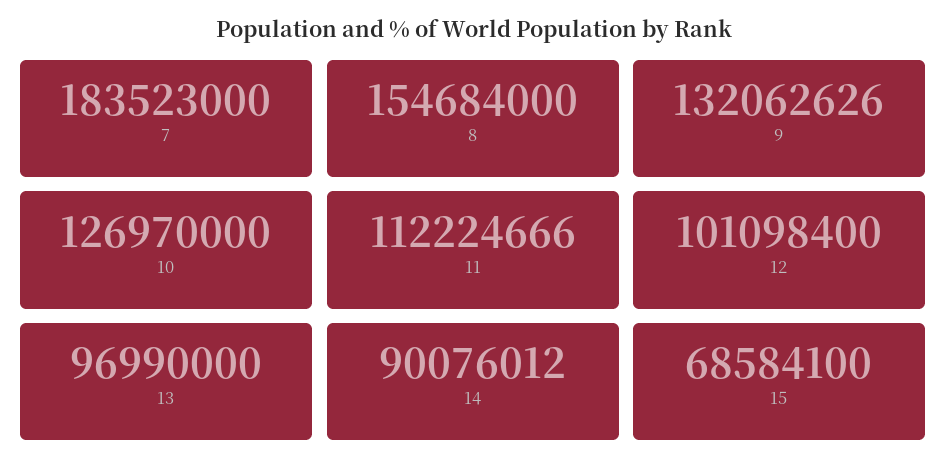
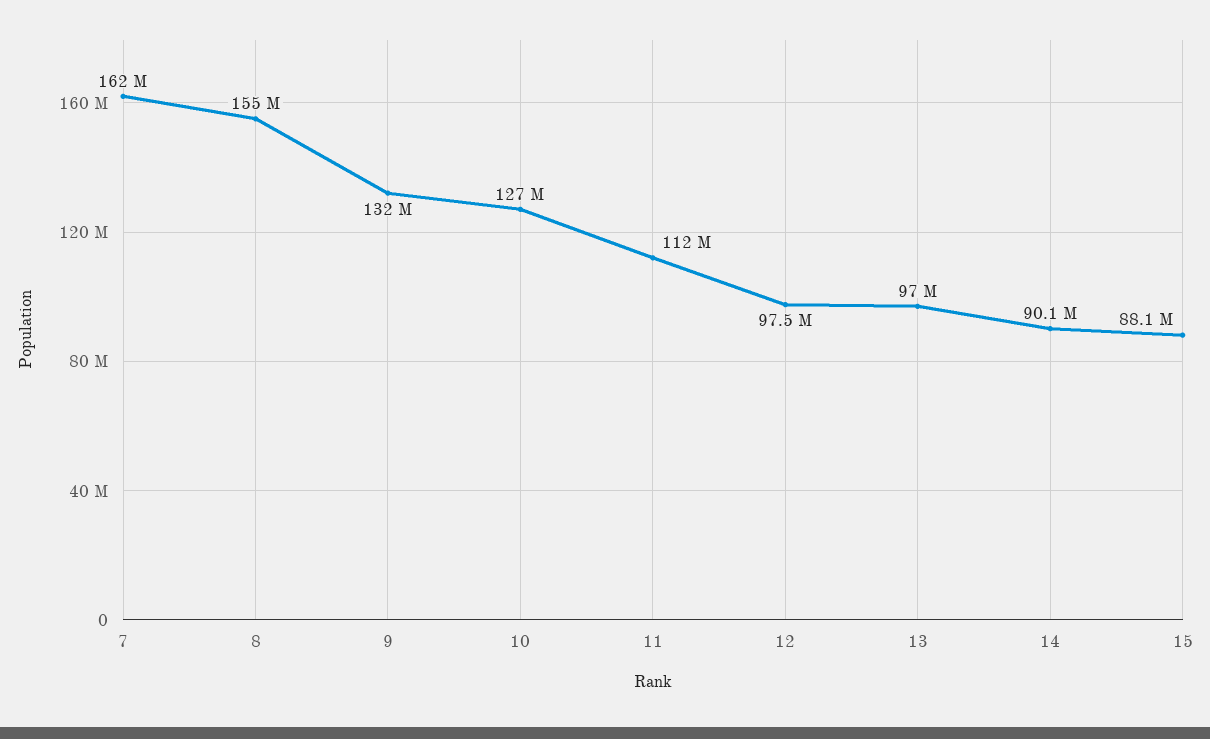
7: 183523000 -> 162000000
12: 101098400 -> 97500000
15: 68584100 -> 88100000

